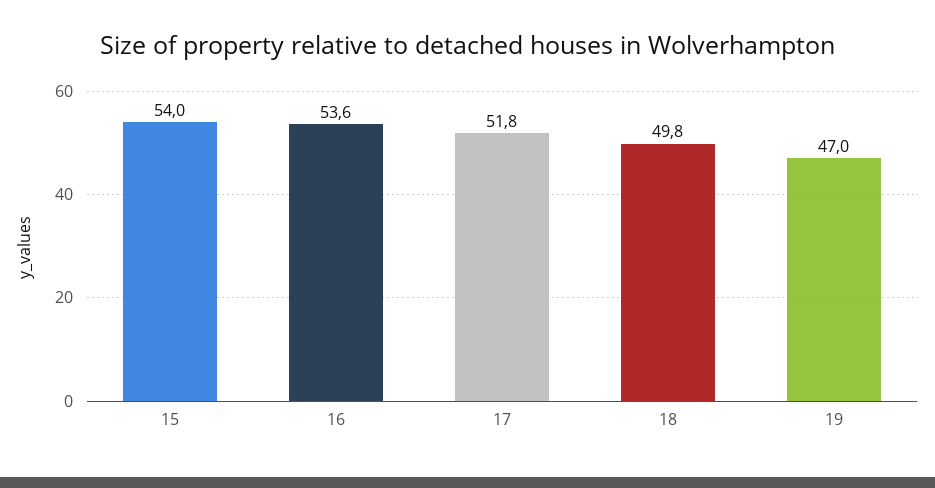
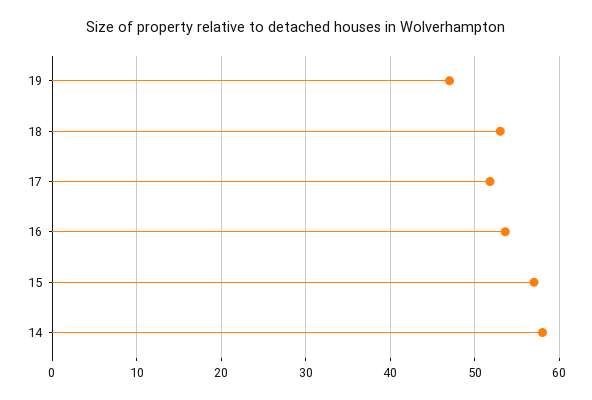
15: 54 -> 57
18: 49.8 -> 53
14: none -> 58

